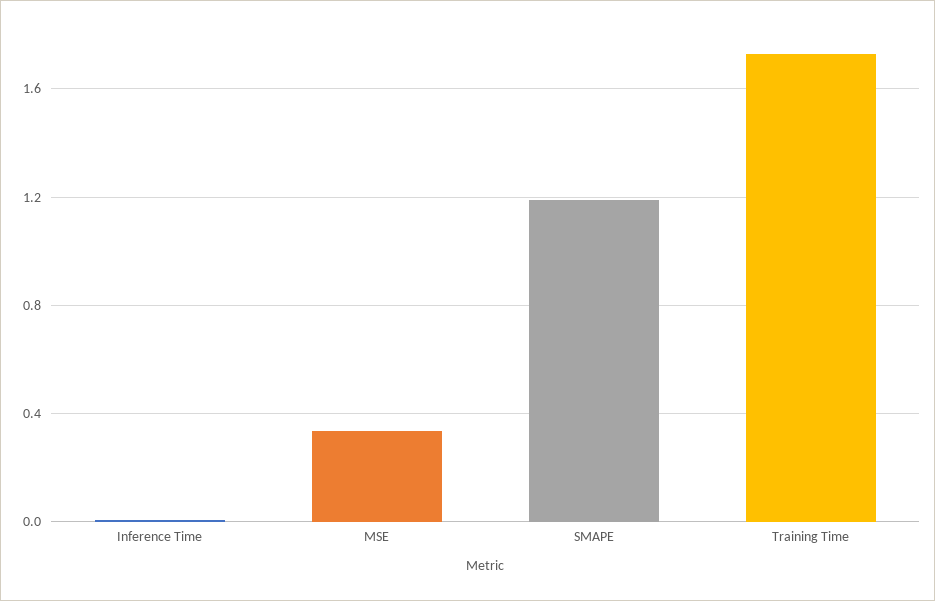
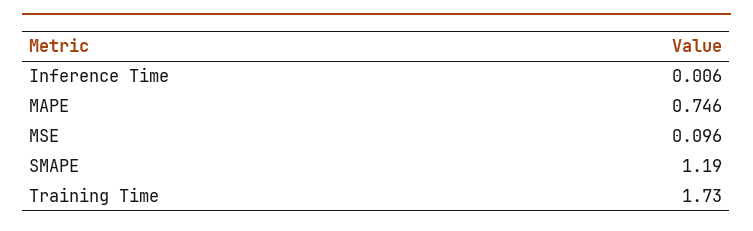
MSE: 0.35 -> 0.096
MAPE: none -> 0.746

